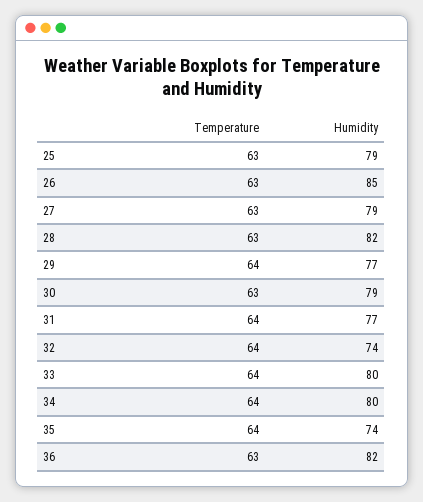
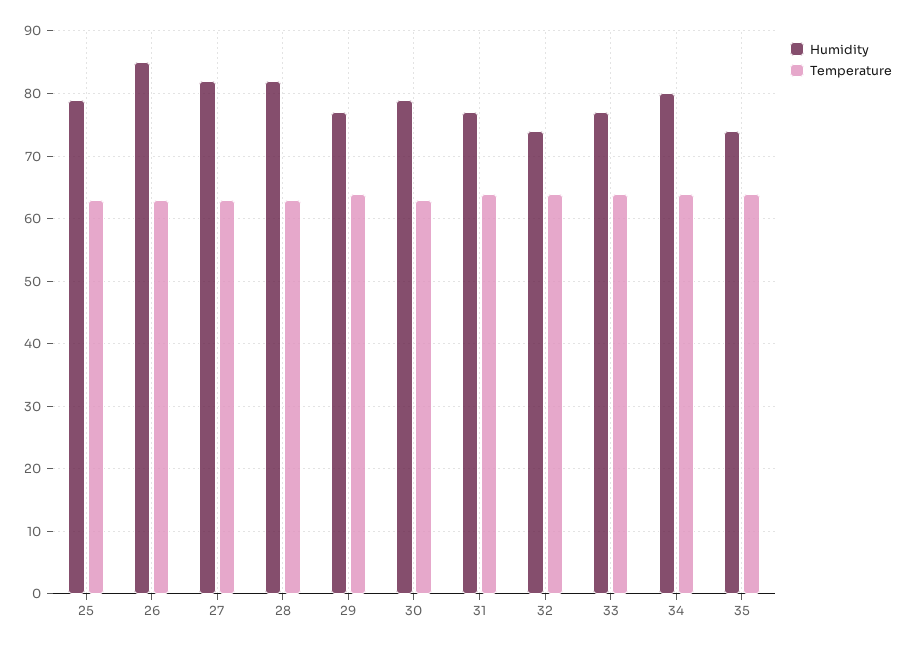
Humidity, 27: 79 -> 82
Humidity, 33: 80 -> 77
Temperature, 36: 63 -> none
Humidity, 36: 82 -> none

